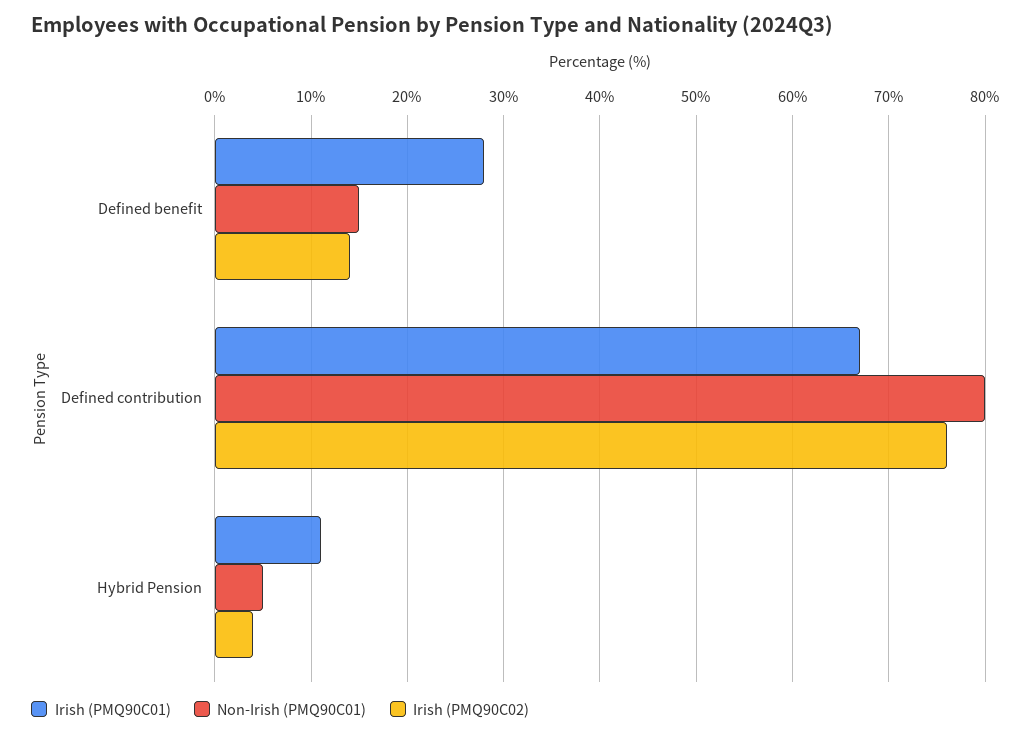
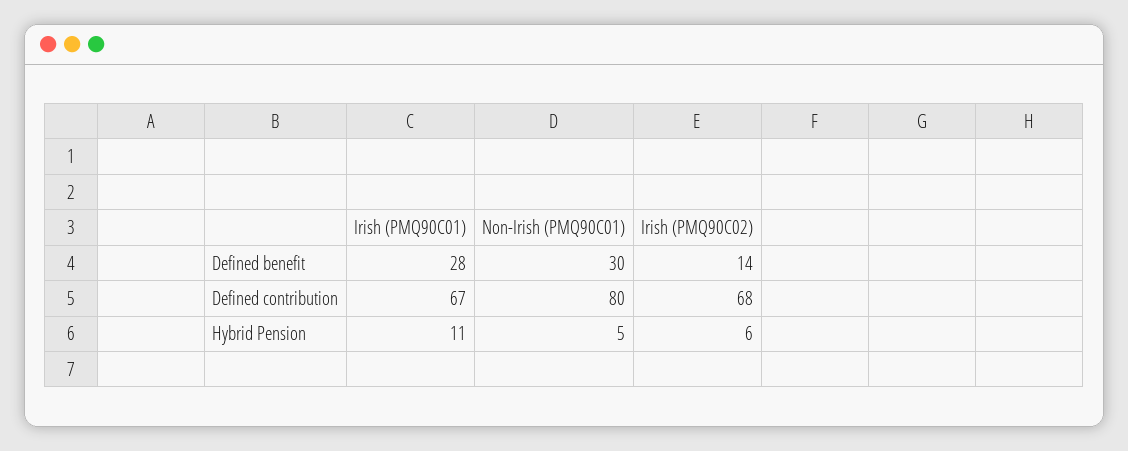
Non-Irish (PMQ90C01), Defined benefit: 15 -> 30
Irish (PMQ90C02), Defined contribution: 76 -> 68
Irish (PMQ90C02), Hybrid Pension: 4 -> 6

